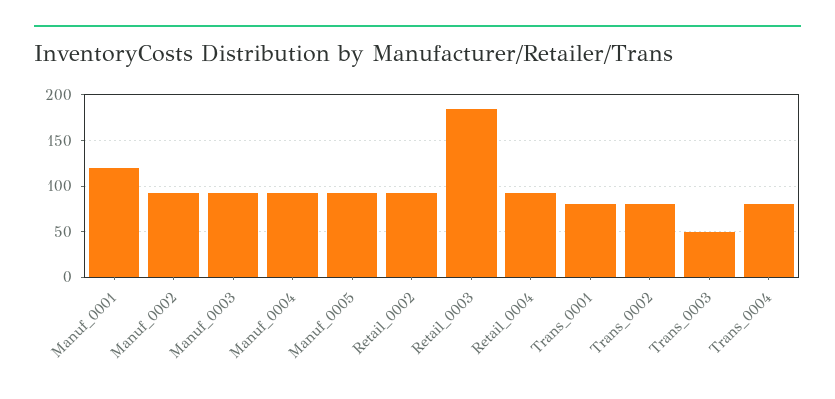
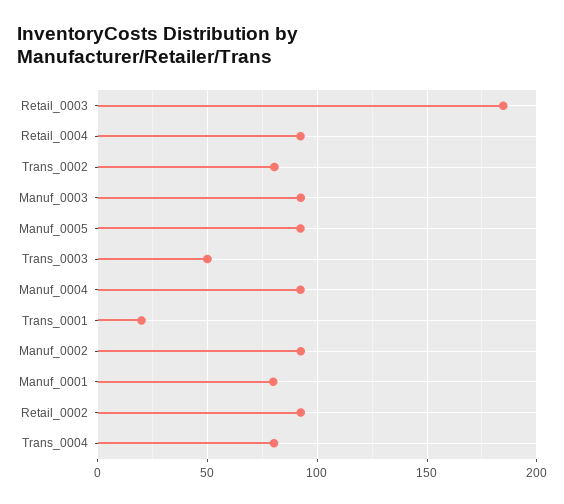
Manuf_0001: 120 -> 80
Trans_0001: 80 -> 20

